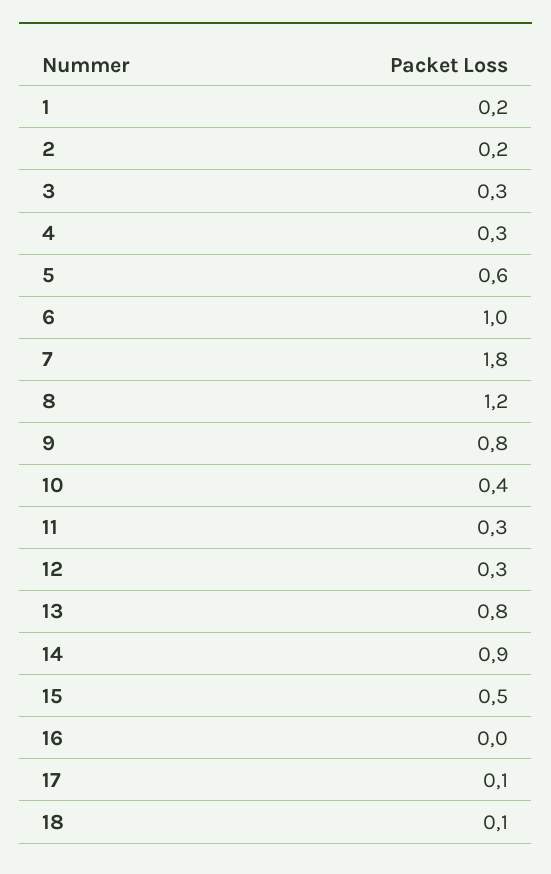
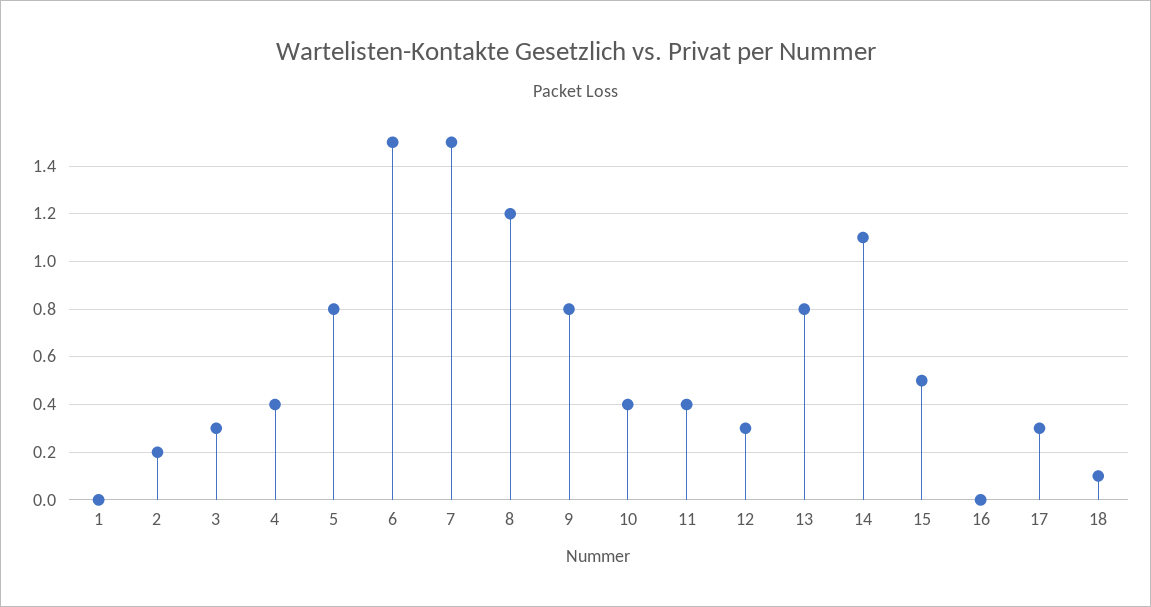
1: 0.2 -> 0
4: 0.3 -> 0.4
5: 0.6 -> 0.8
6: 1 -> 1.5
7: 1.8 -> 1.5
11: 0.3 -> 0.4
14: 0.9 -> 1.1
17: 0.1 -> 0.3

